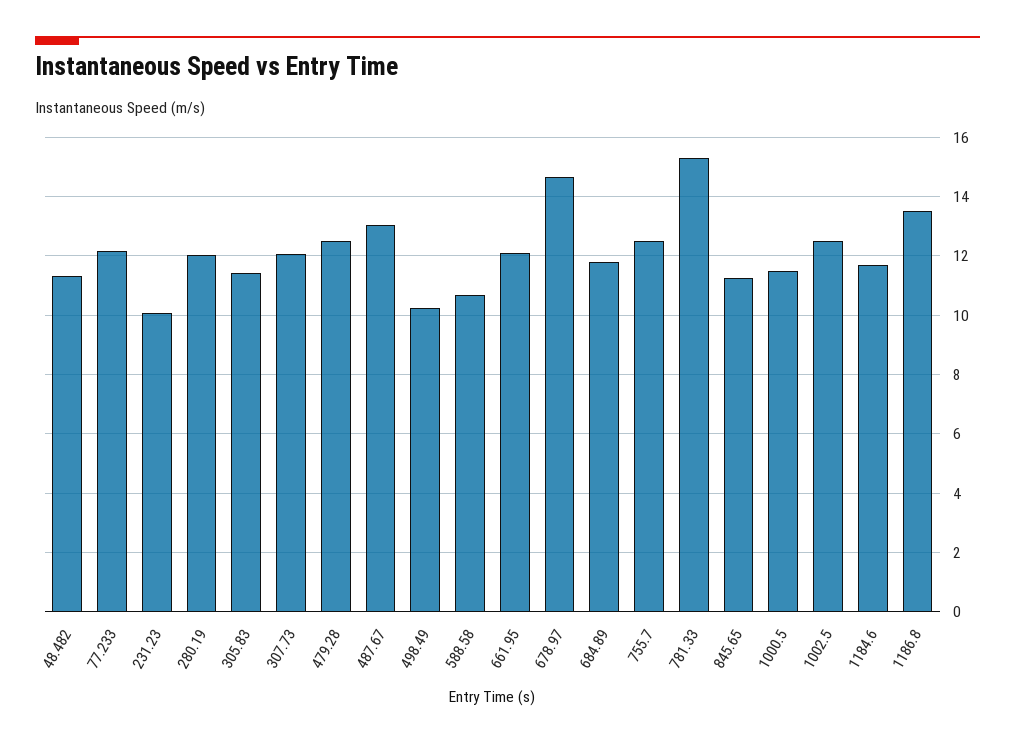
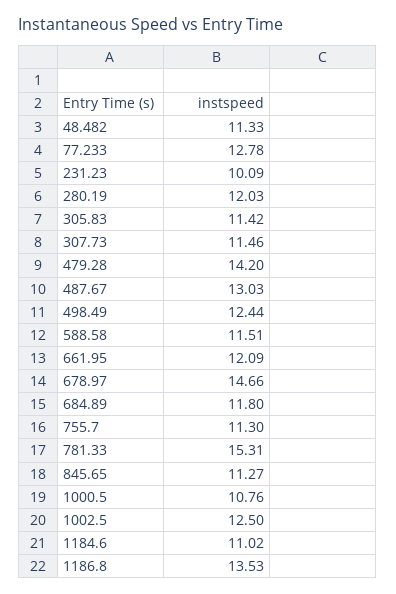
77.233: 12.25 -> 12.78
307.73: 12 -> 11.46
479.28: 12.5 -> 14.2
498.49: 10.25 -> 12.44
588.58: 10.75 -> 11.51
755.7: 12.5 -> 11.3
1000.5: 11.5 -> 10.76
1184.6: 11.75 -> 11.02

